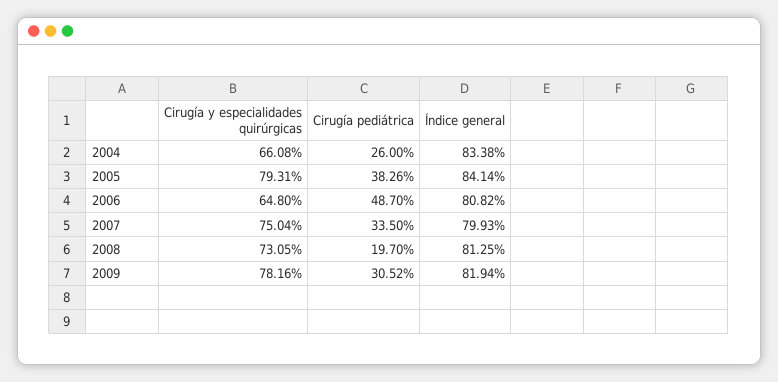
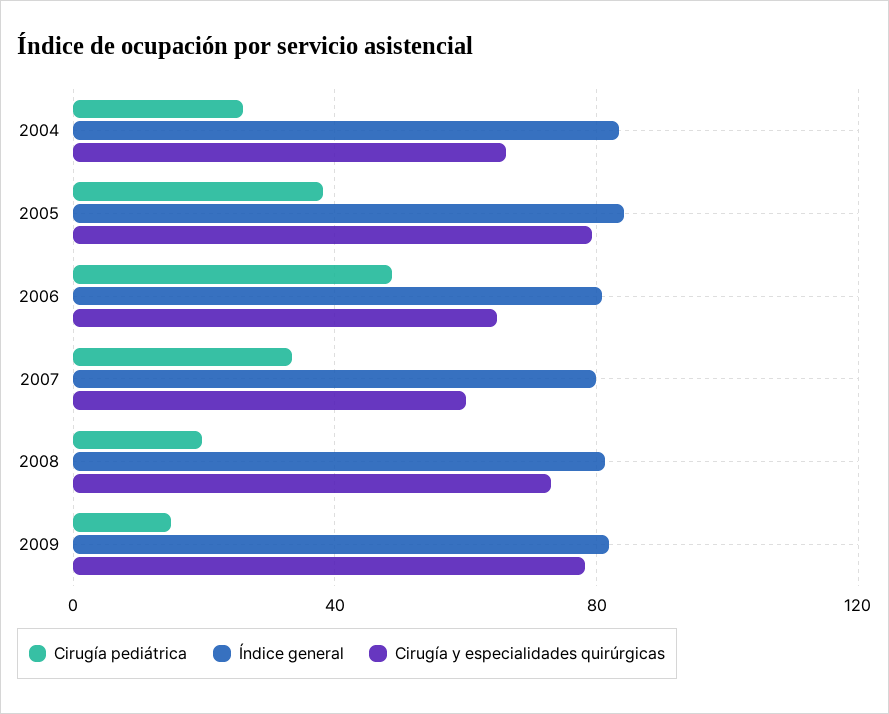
Cirugía y especialidades quirúrgicas, 2007: 75.04 -> 60
Cirugía pediátrica, 2009: 30.52 -> 15

